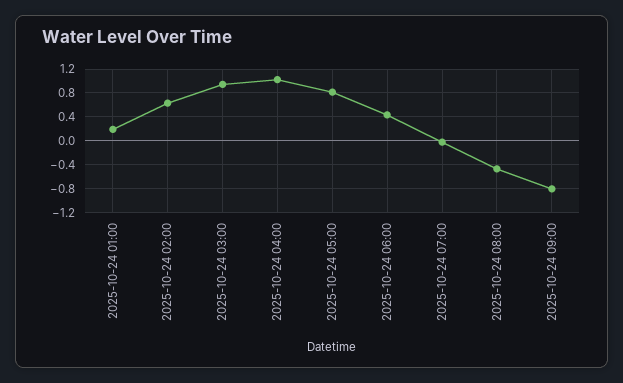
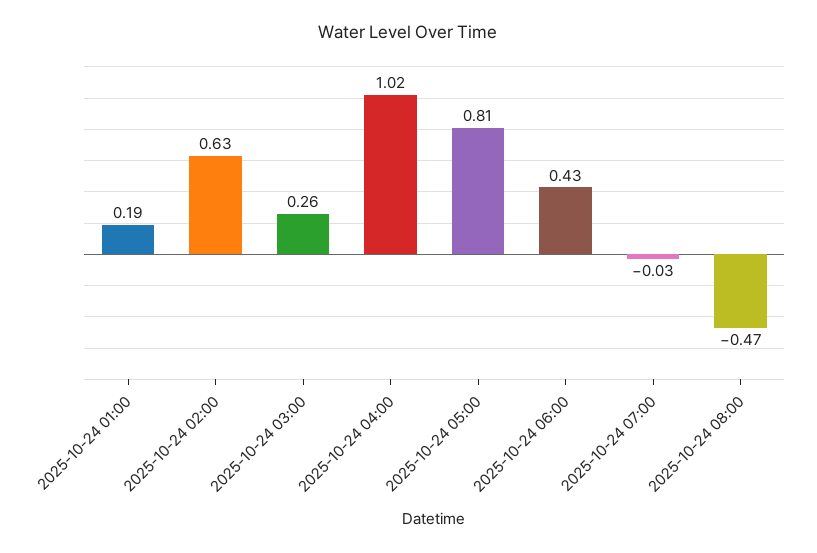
2025-10-24 03:00: 1 -> 0.26
2025-10-24 09:00: -0.8 -> none

